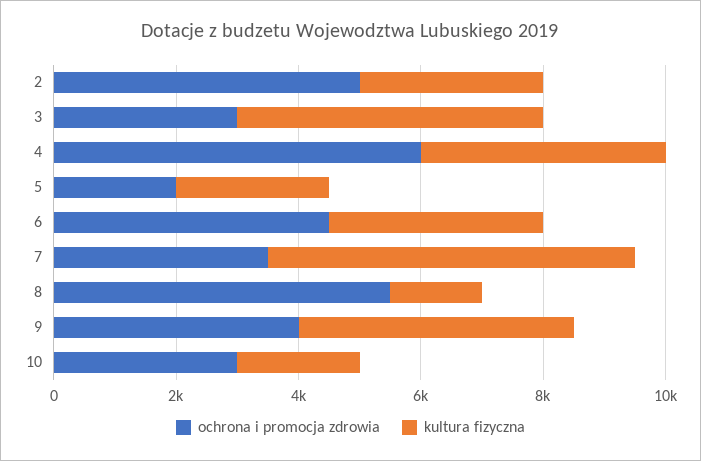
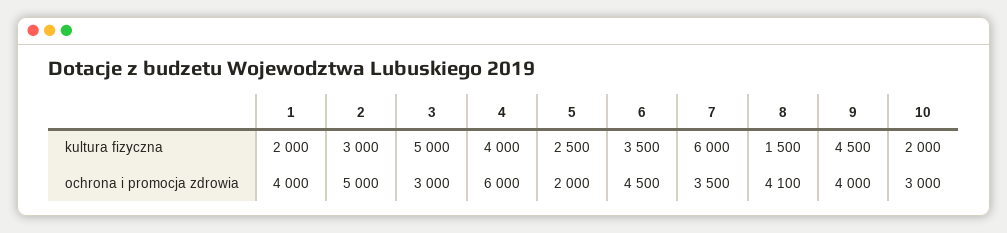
ochrona i promocja zdrowia, 8: 5500 -> 4100
kultura fizyczna, 1: none -> 2000
ochrona i promocja zdrowia, 1: none -> 4000

